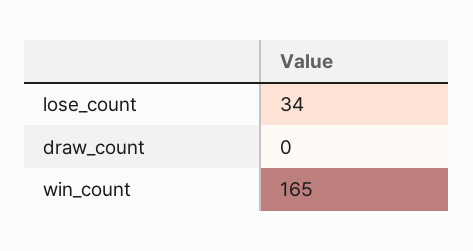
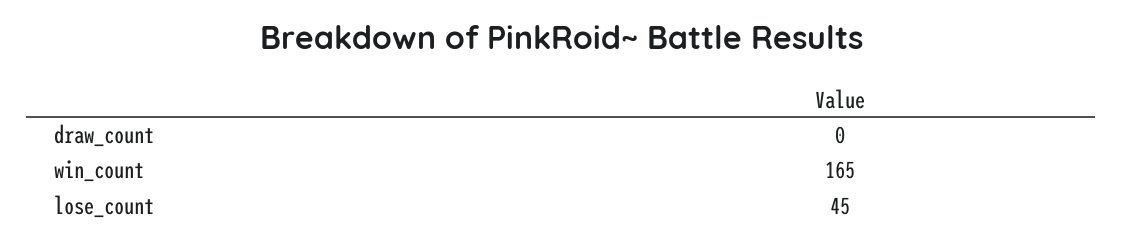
lose_count: 34 -> 45

